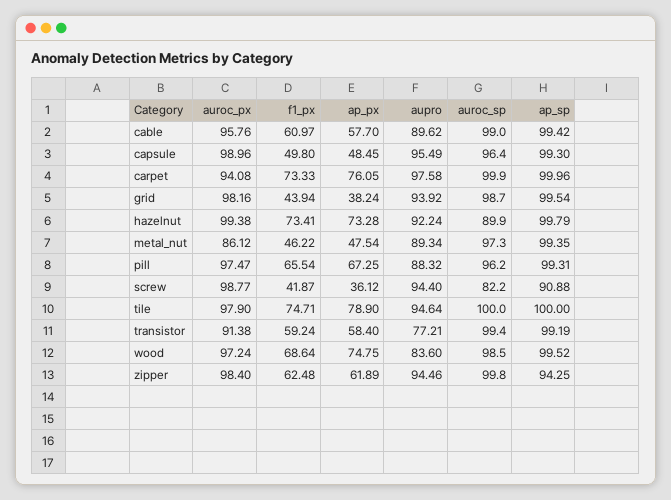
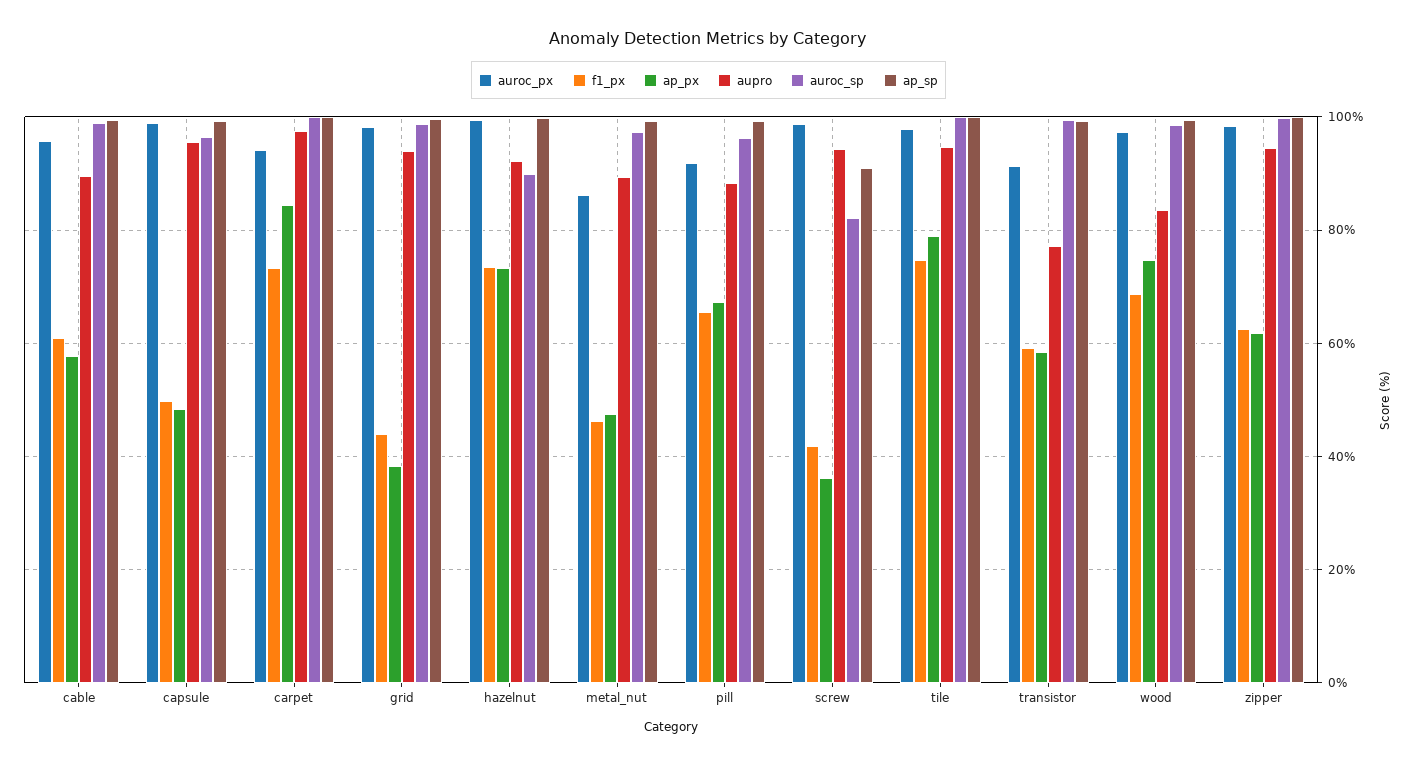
ap_px, carpet: 76.05 -> 84
auroc_px, pill: 97.47 -> 92
ap_sp, zipper: 94.25 -> 100

